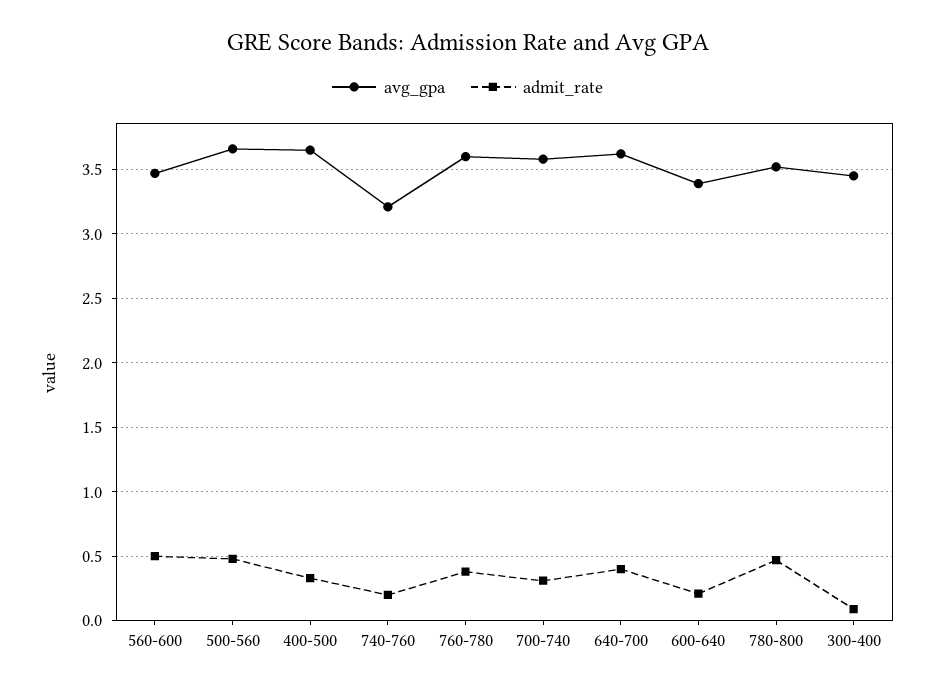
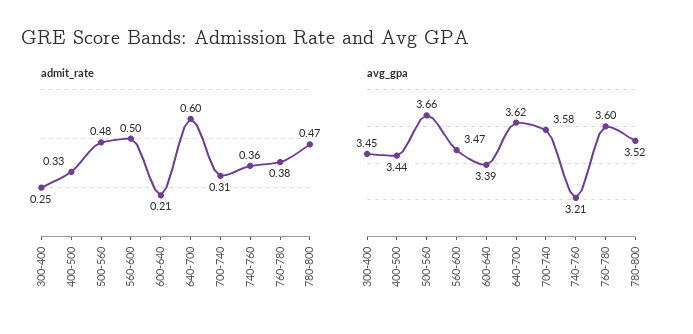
avg_gpa, 400-500: 3.65 -> 3.44
admit_rate, 740-760: 0.2 -> 0.36
admit_rate, 640-700: 0.4 -> 0.6
admit_rate, 300-400: 0.1 -> 0.25

